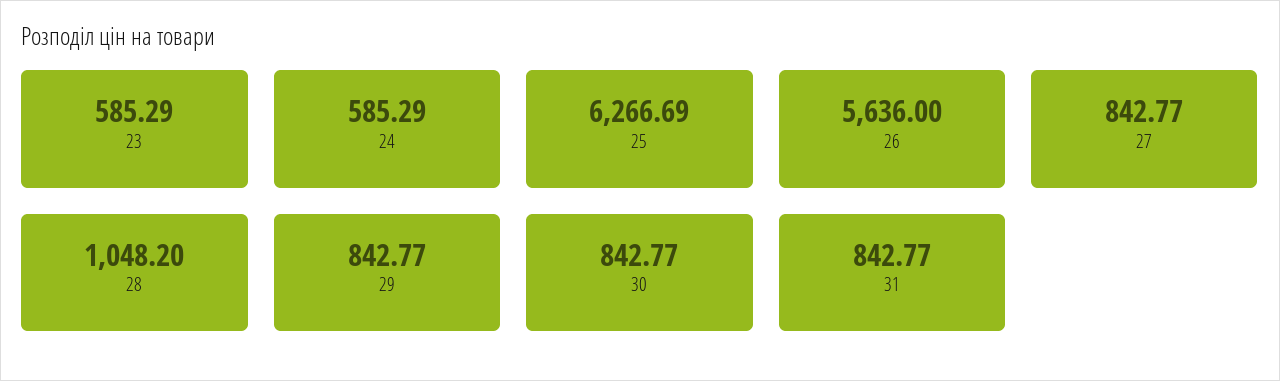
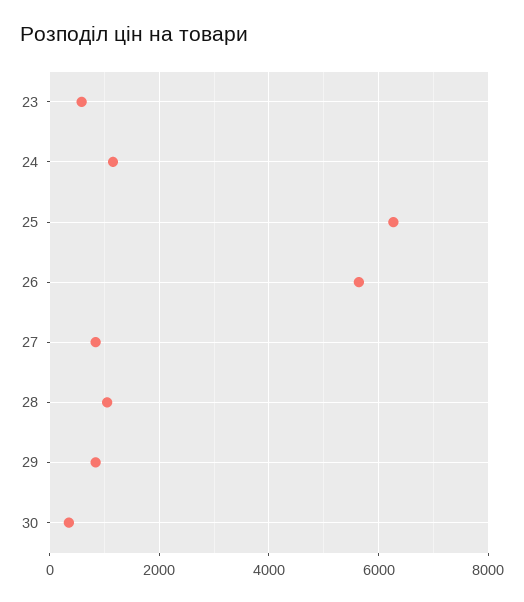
24: 585.29 -> 1200
30: 842.77 -> 400
31: 842.77 -> none

